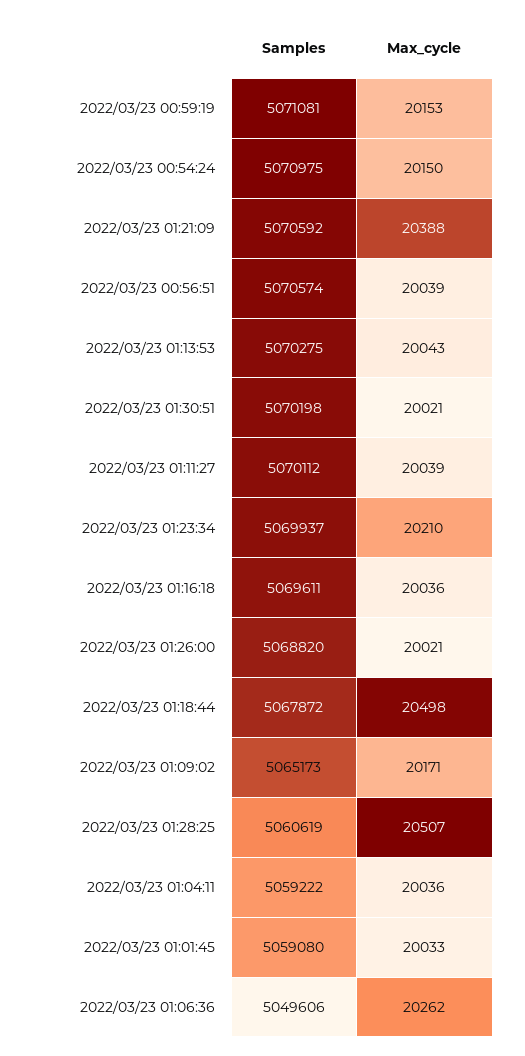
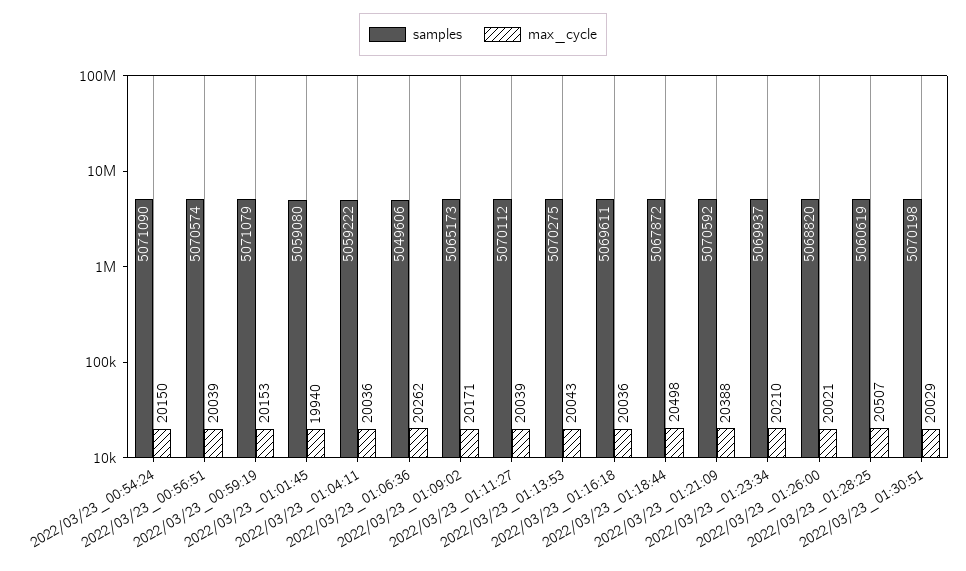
Samples, 2022/03/23 00:59:19: 5071081 -> 5071079
Samples, 2022/03/23 00:54:24: 5070975 -> 5071090
Max_cycle, 2022/03/23 01:30:51: 20021 -> 20029
Max_cycle, 2022/03/23 01:01:45: 20033 -> 19940

